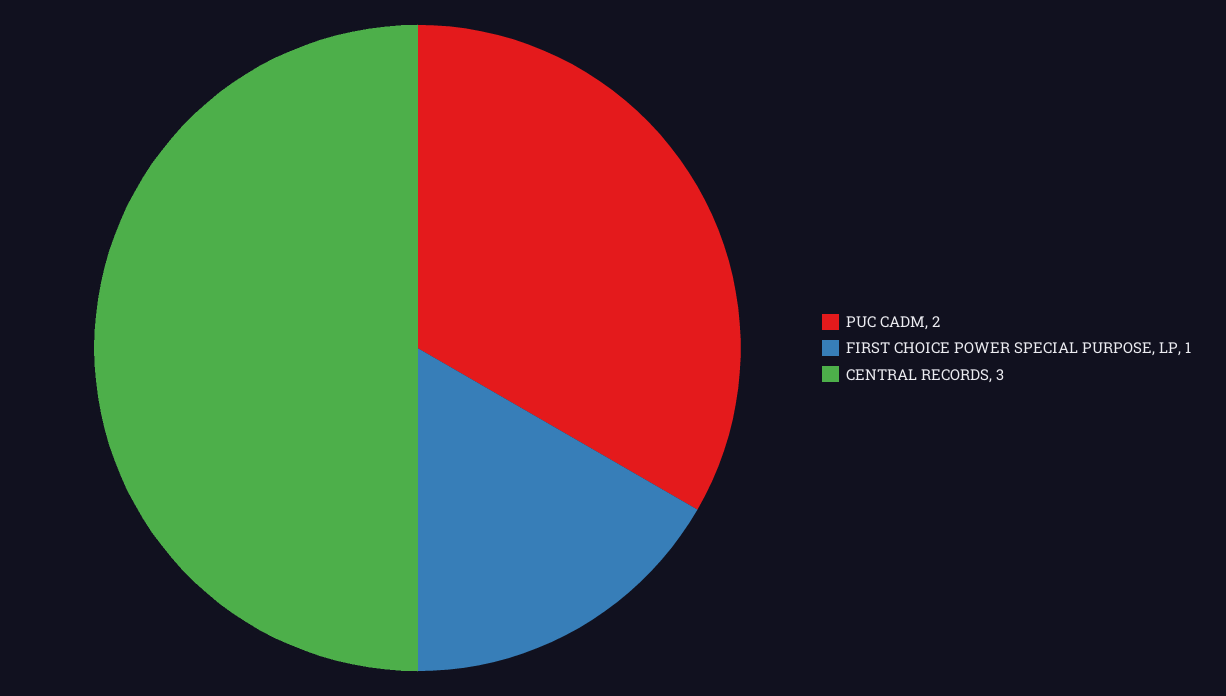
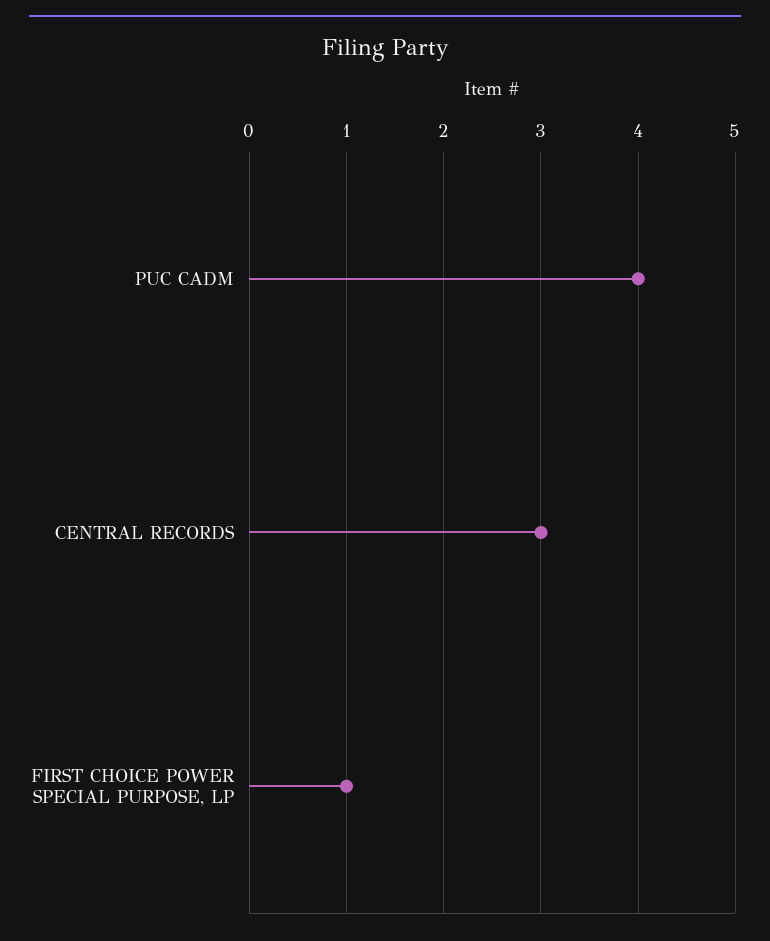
PUC CADM: 2 -> 4

